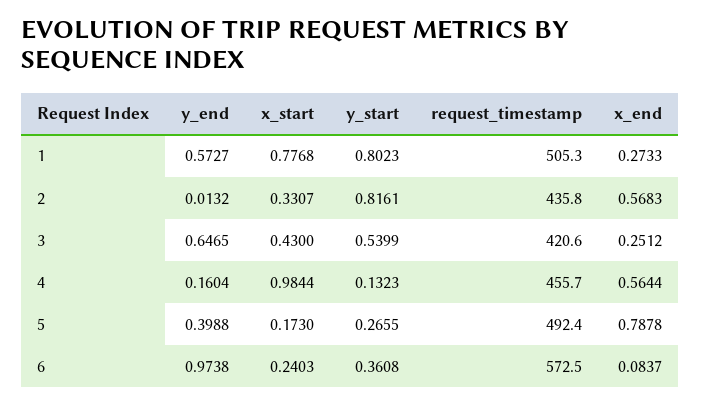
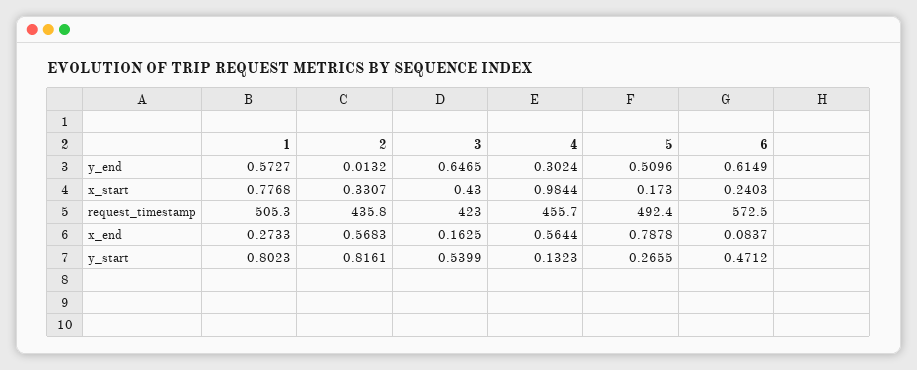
request_timestamp, 3: 420.6 -> 423
x_end, 3: 0.2512 -> 0.1625
y_end, 4: 0.1604 -> 0.3024
y_end, 5: 0.3988 -> 0.5096
y_end, 6: 0.9738 -> 0.6149
y_start, 6: 0.3608 -> 0.4712

